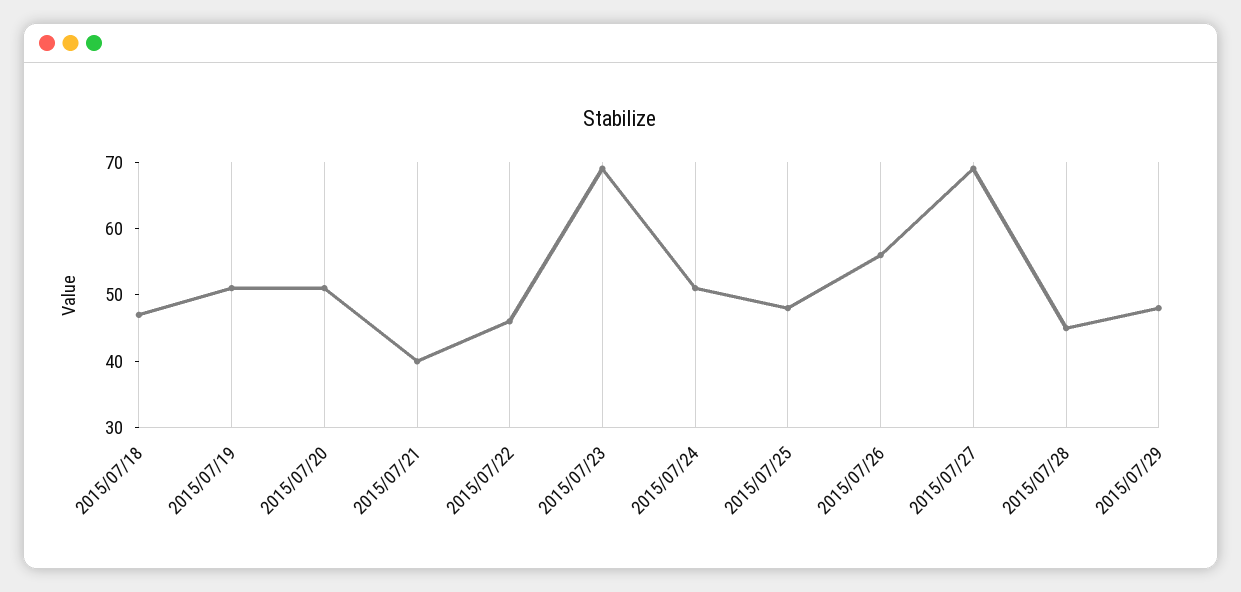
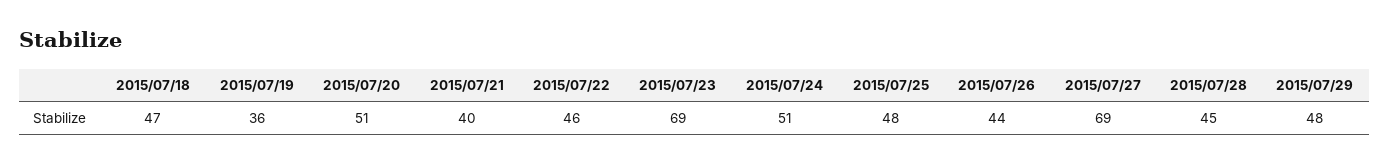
2015/07/19: 50 -> 36
2015/07/26: 55 -> 44

